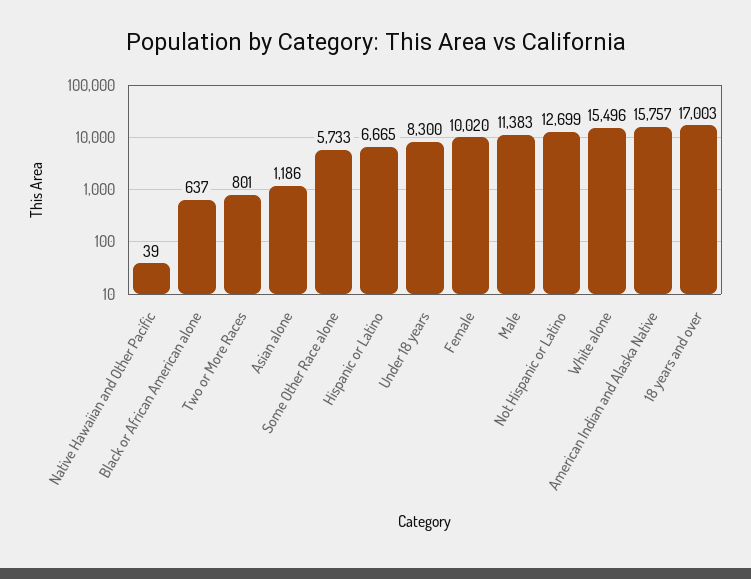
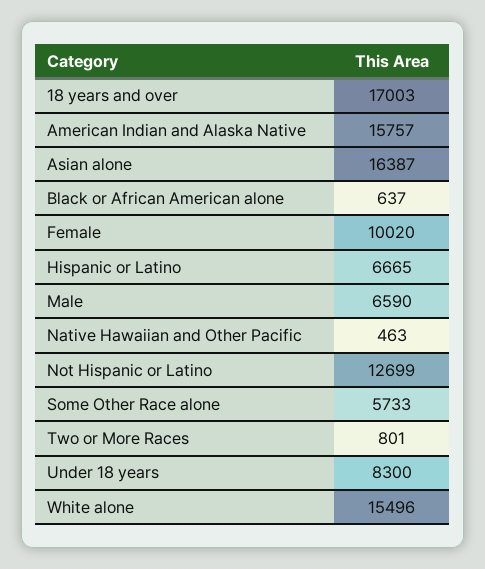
Native Hawaiian and Other Pacific: 39 -> 463
Asian alone: 1186 -> 16387
Male: 11383 -> 6590

